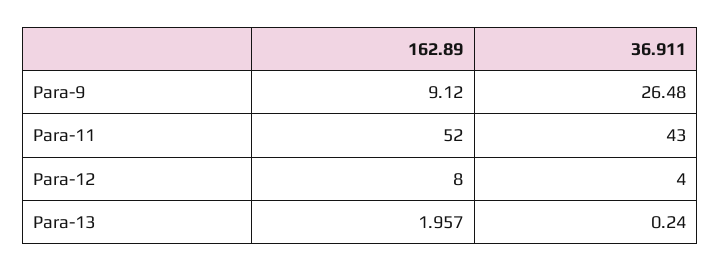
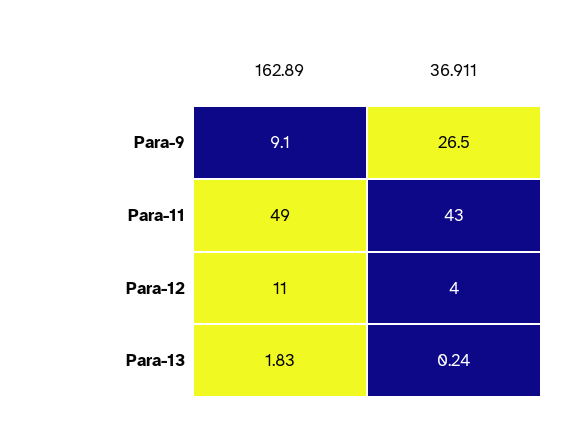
162.89, Para-11: 52 -> 49
162.89, Para-12: 8 -> 11
162.89, Para-13: 1.957 -> 1.83

